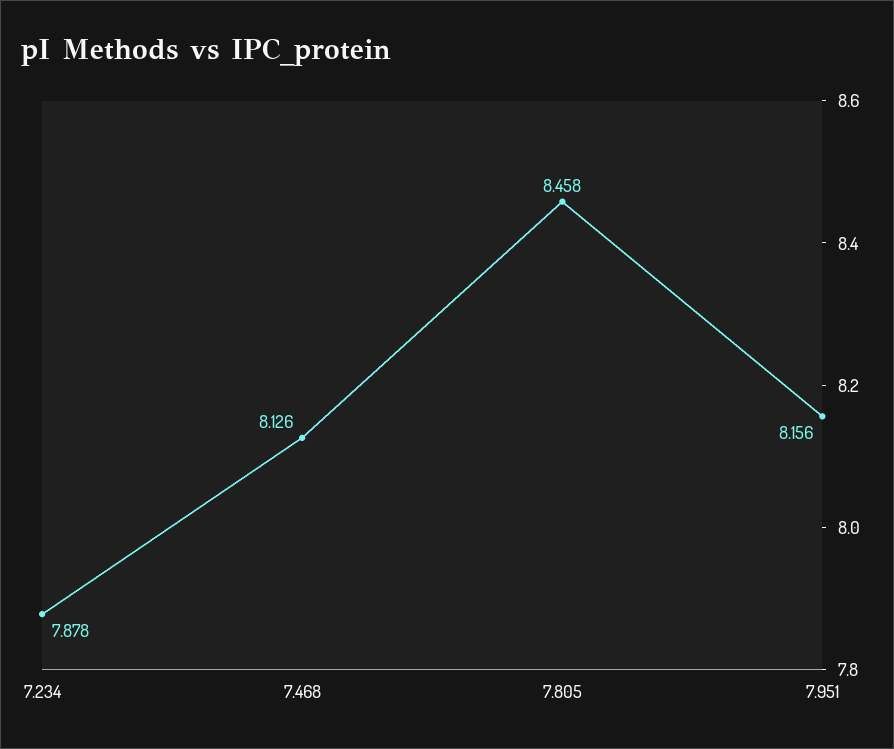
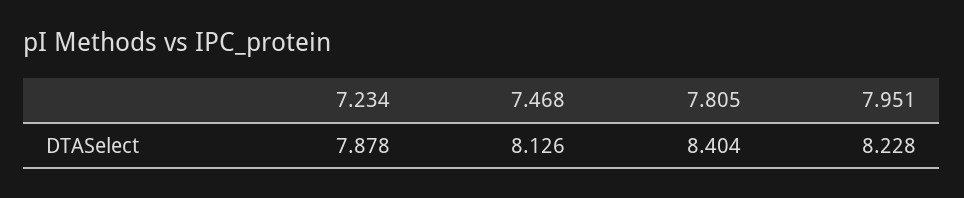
7.805: 8.458 -> 8.404
7.951: 8.156 -> 8.228

